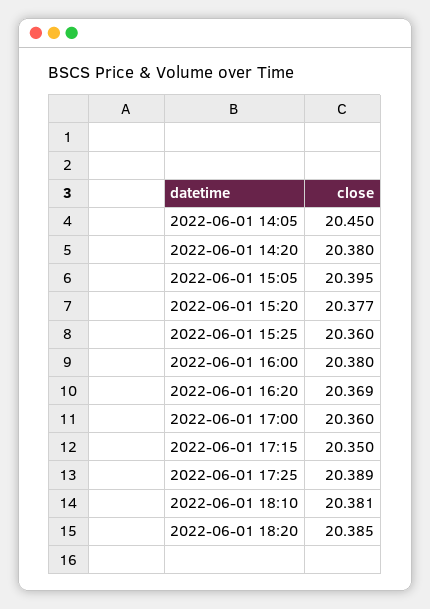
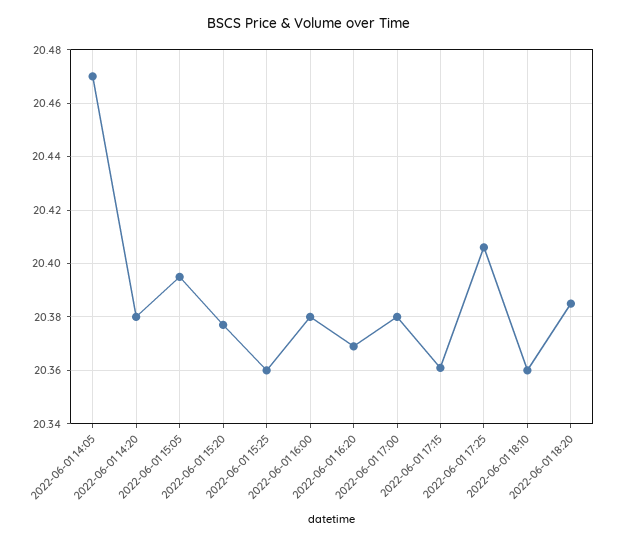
2022-06-01 14:05: 20.45 -> 20.47
2022-06-01 17:00: 20.36 -> 20.38
2022-06-01 17:15: 20.35 -> 20.36
2022-06-01 17:25: 20.389 -> 20.405
2022-06-01 18:10: 20.381 -> 20.36

